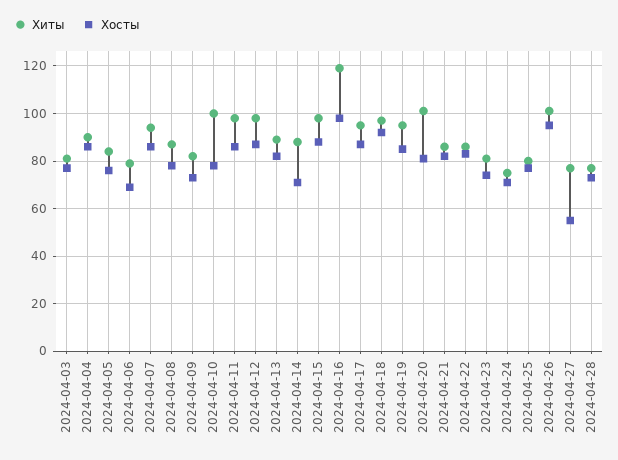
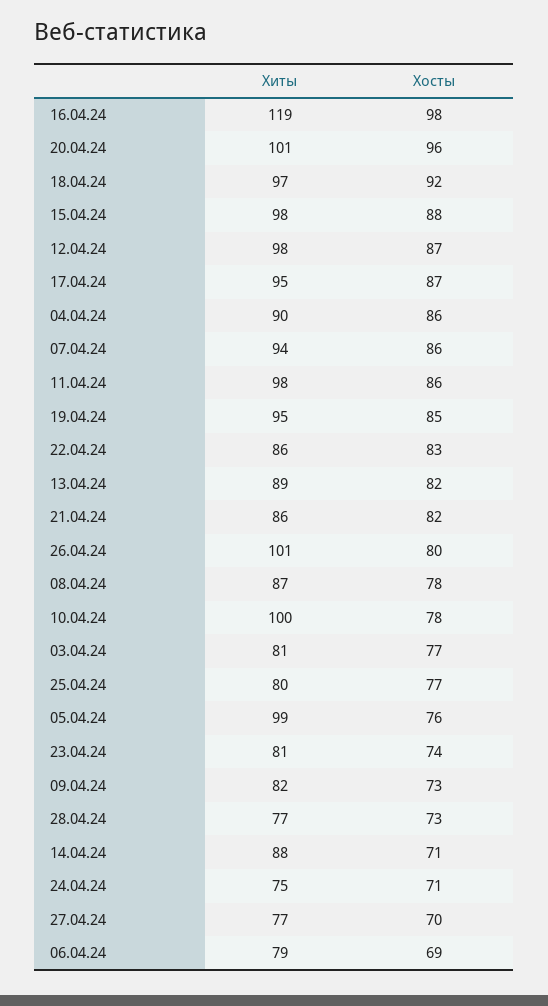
Хиты, 2024-04-05: 85 -> 99
Хосты, 2024-04-20: 80 -> 96
Хосты, 2024-04-26: 95 -> 80
Хосты, 2024-04-27: 55 -> 70

